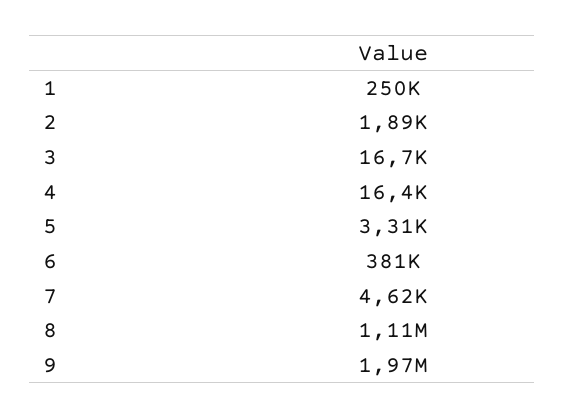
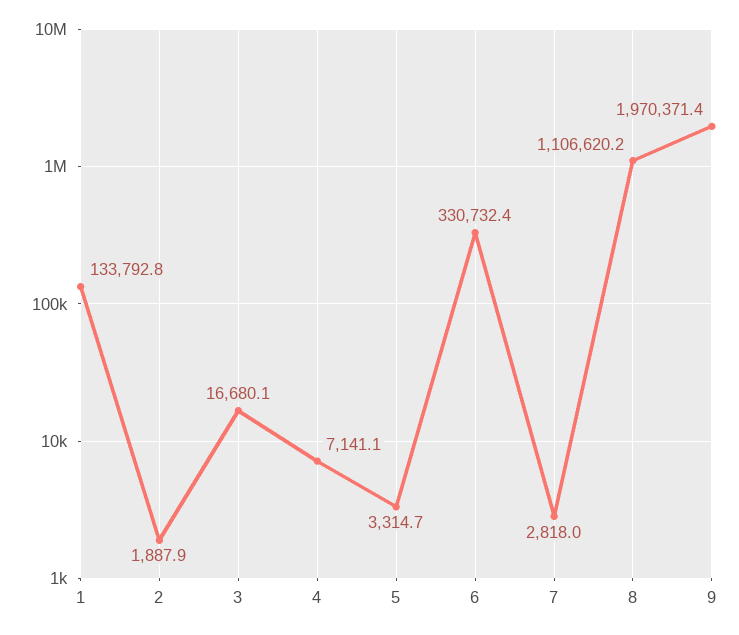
1: 250000 -> 133792.8
4: 16400 -> 7141.1
6: 381000 -> 330732.4
7: 4620 -> 2818

